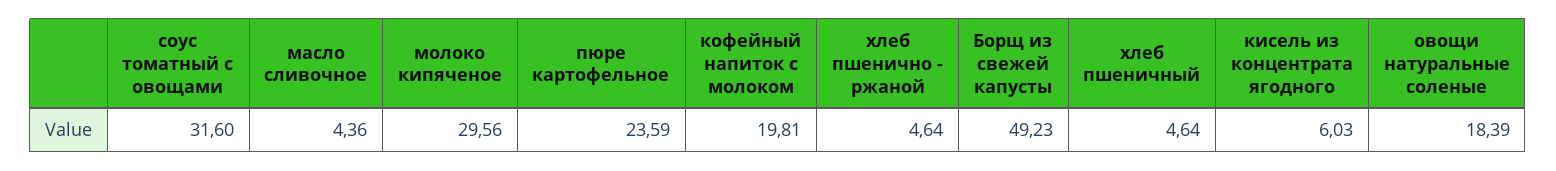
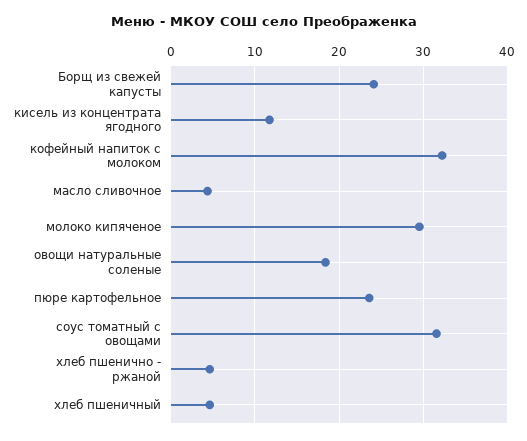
кофейный напиток с молоком: 19.81 -> 32
Борщ из свежей капусты: 49.23 -> 24
кисель из концентрата ягодного: 6.03 -> 12

